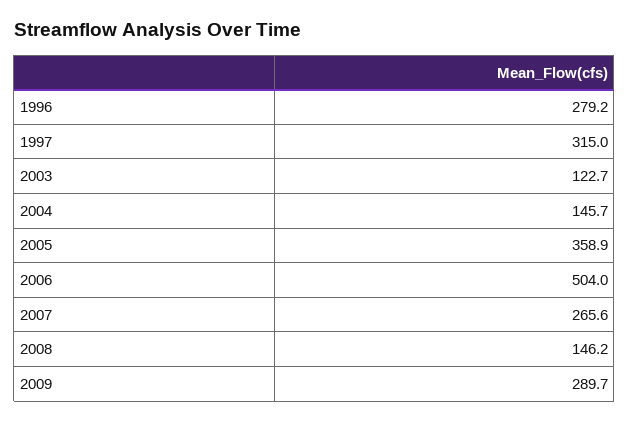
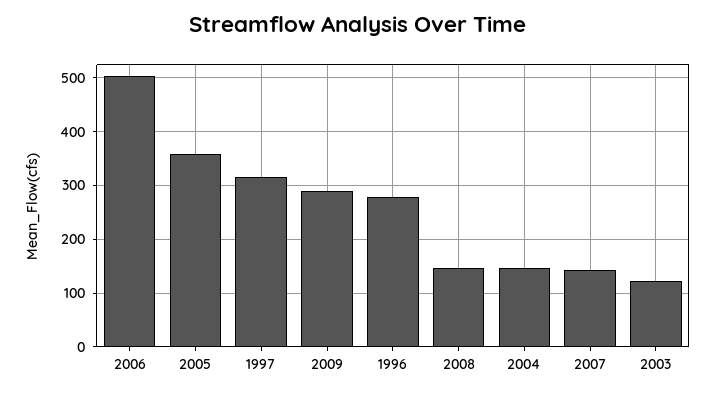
2007: 265.6 -> 140

